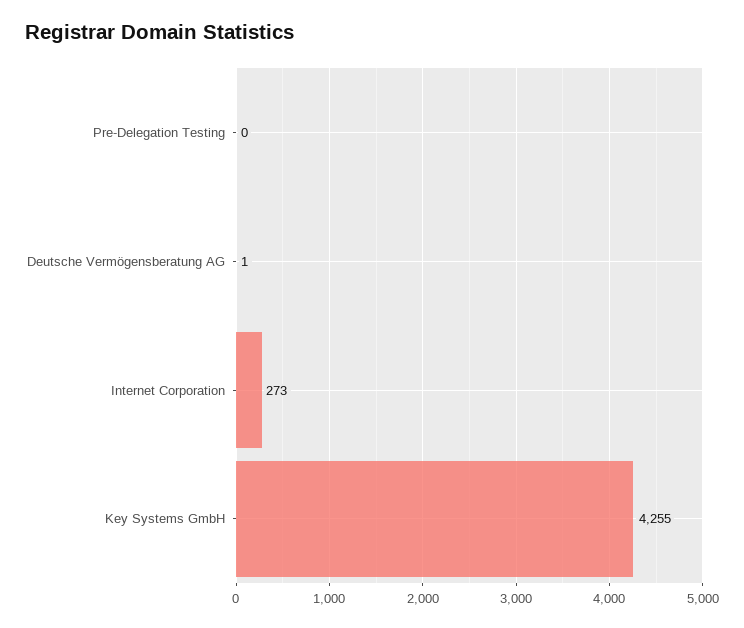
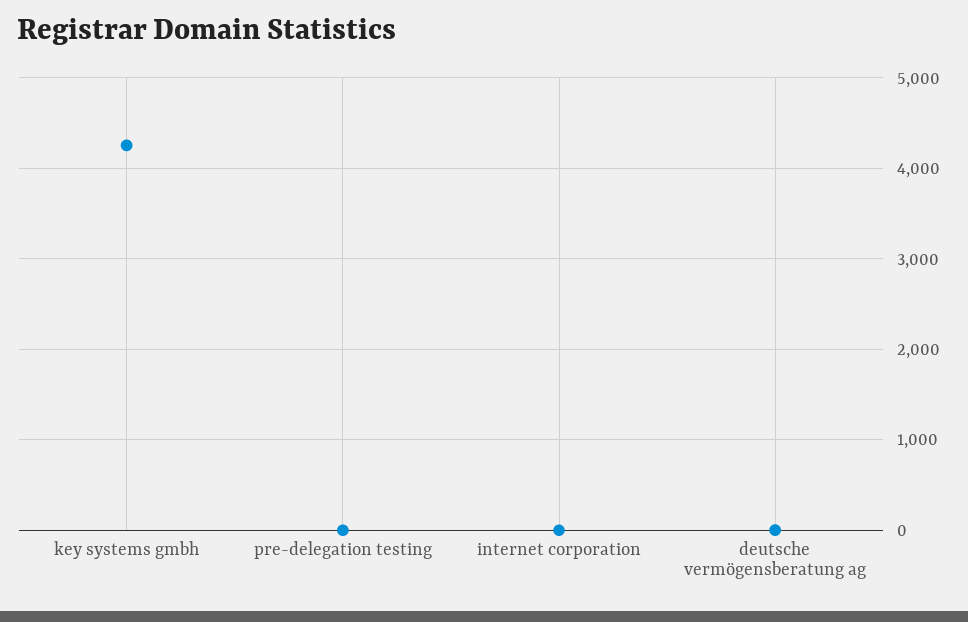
Internet Corporation: 273 -> 0

